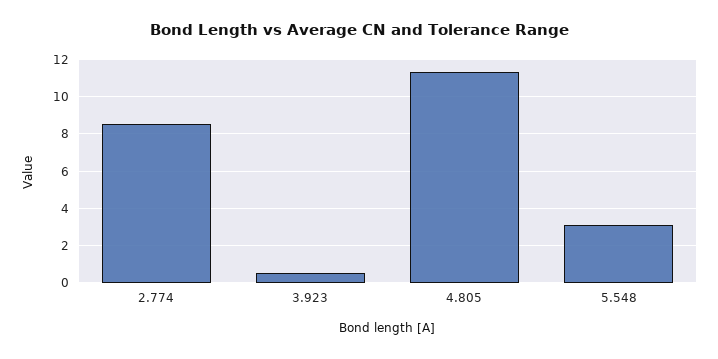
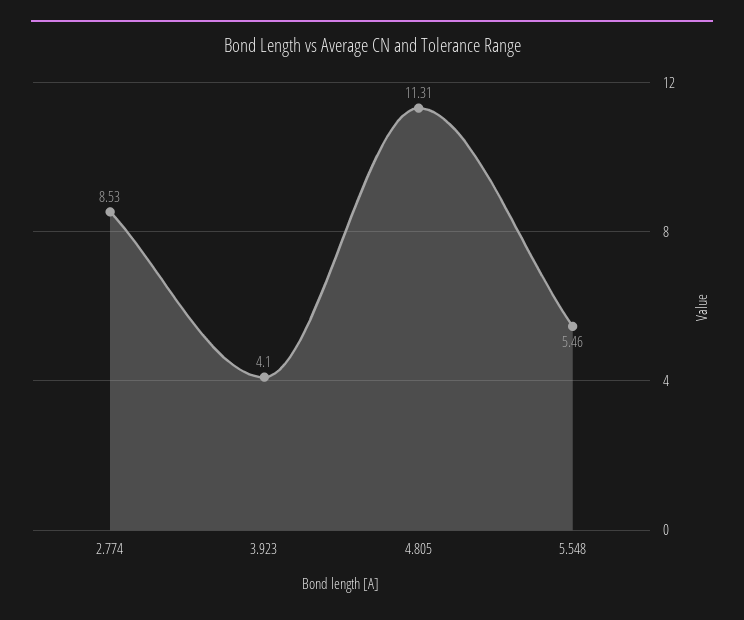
3.923: 0.5 -> 4.1
5.548: 3 -> 5.46

